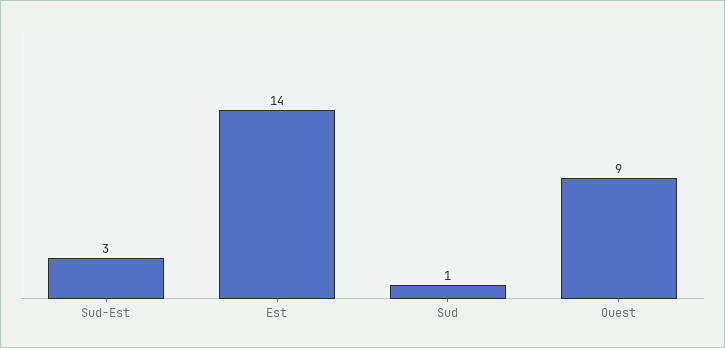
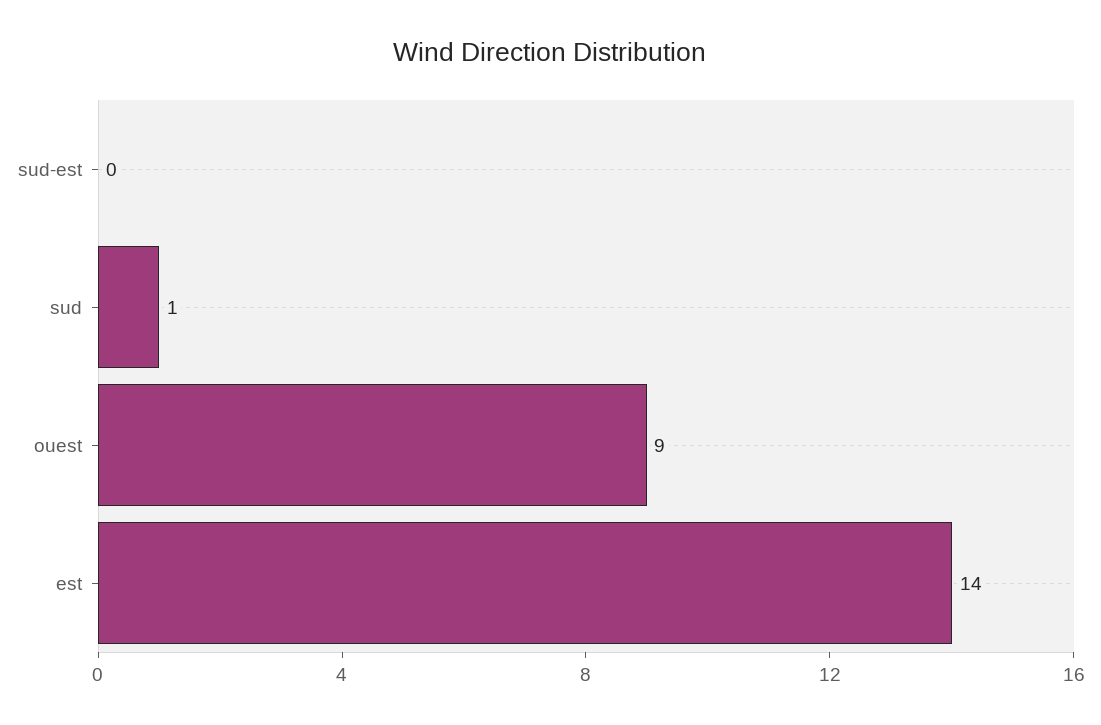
Sud-Est: 3 -> 0

